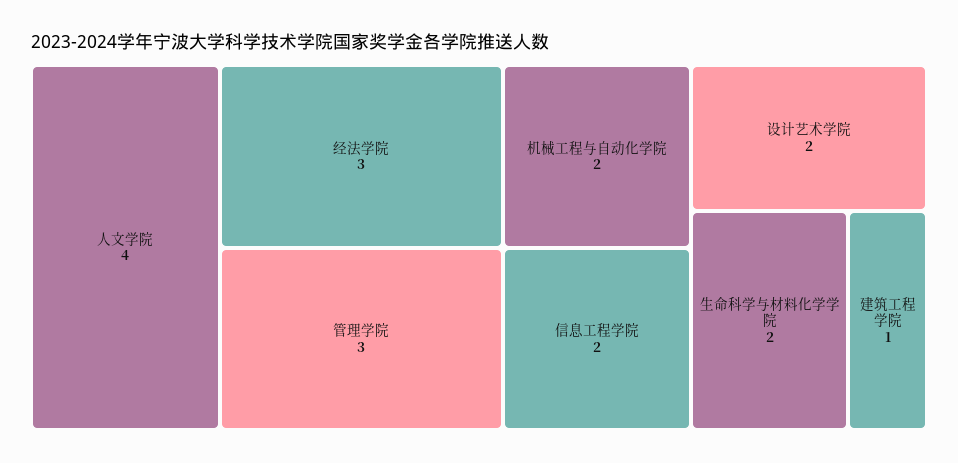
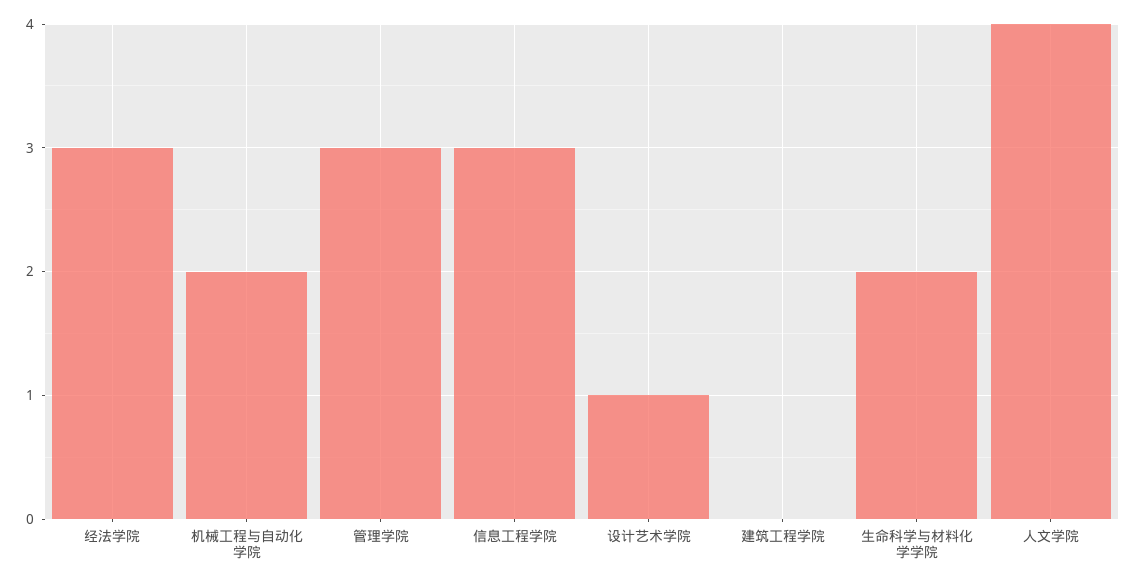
信息工程学院: 2 -> 3
设计艺术学院: 2 -> 1
建筑工程学院: 1 -> 0

